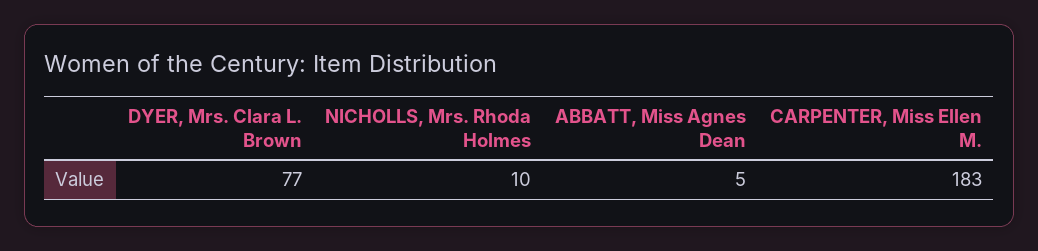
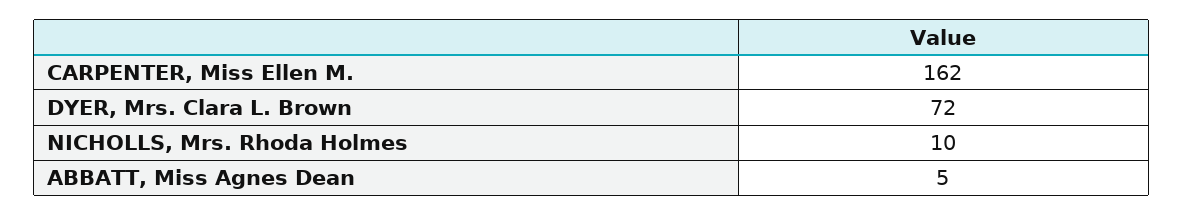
DYER, Mrs. Clara L. Brown: 77 -> 72
CARPENTER, Miss Ellen M.: 183 -> 162

